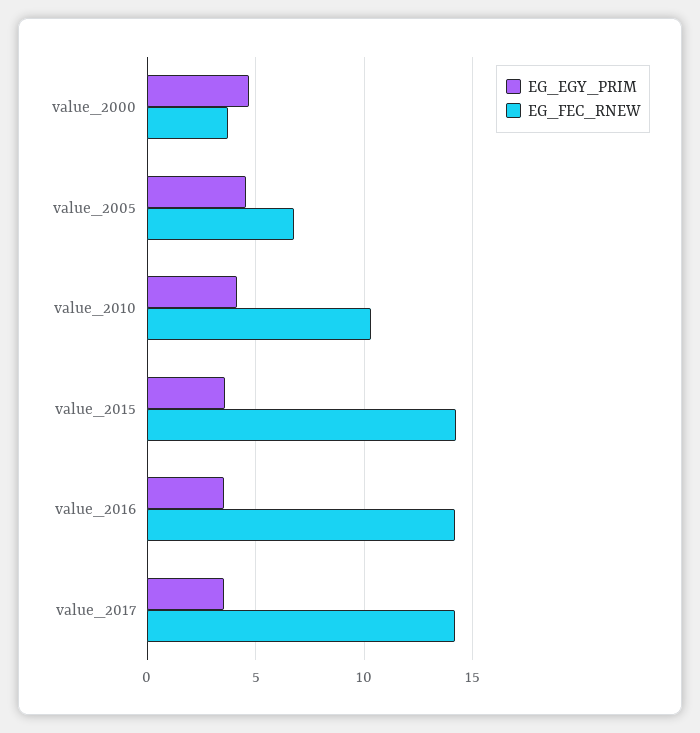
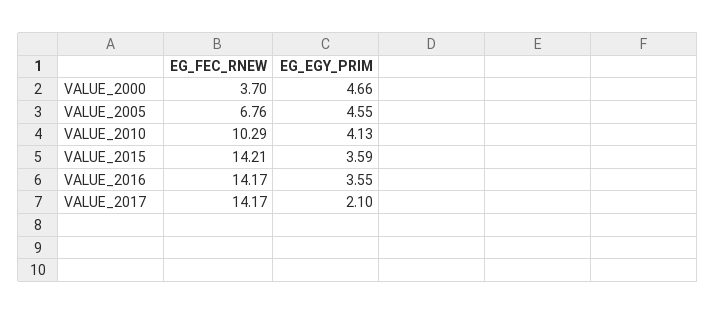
EG_EGY_PRIM, value_2017: 3.5 -> 2.1

